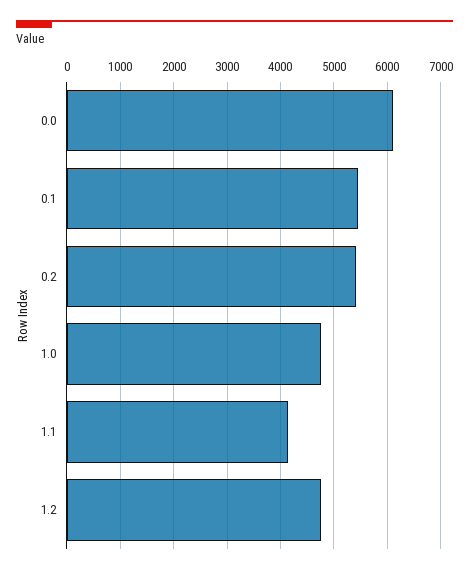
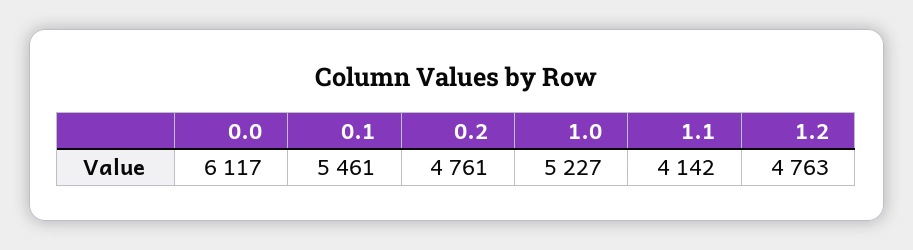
0.2: 5400 -> 4761
1.0: 4800 -> 5227

